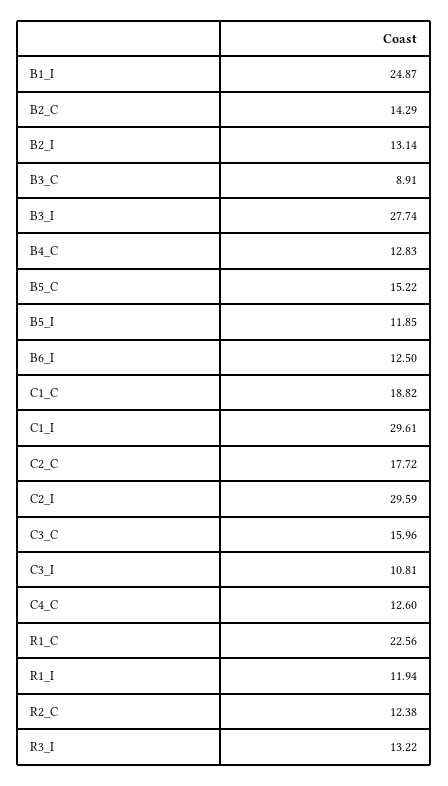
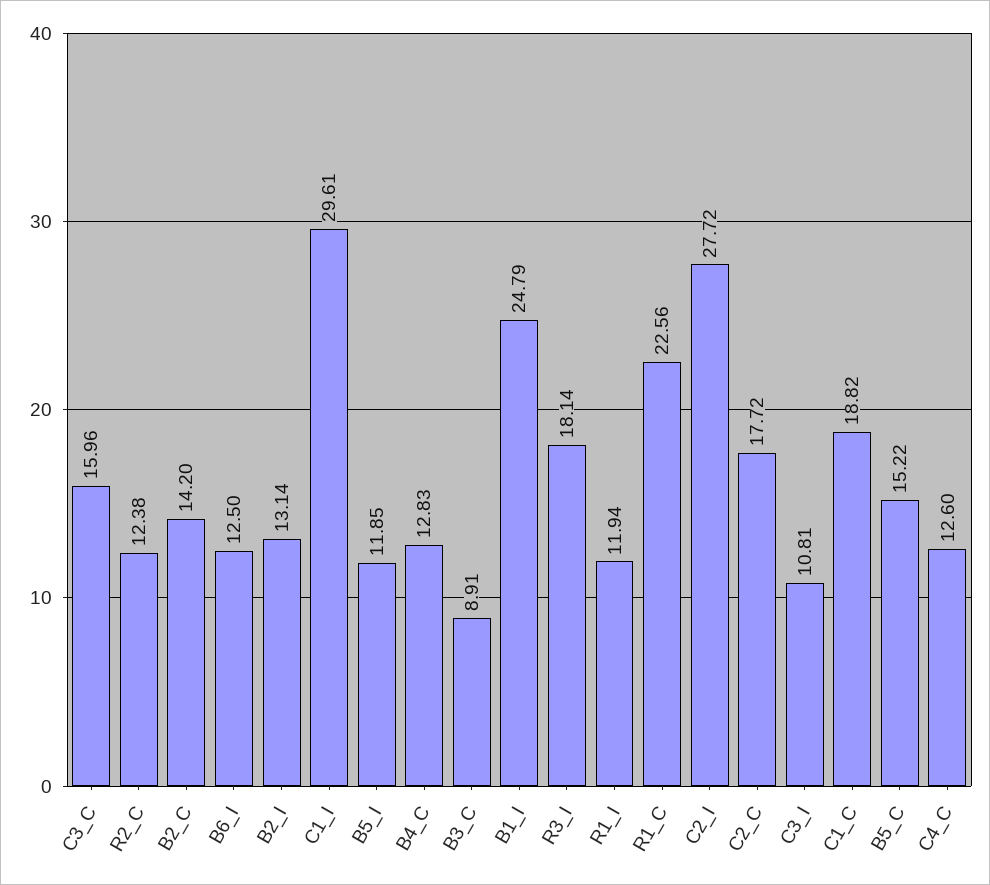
B1_I: 24.87 -> 24.79
B2_C: 14.29 -> 14.2
B3_I: 27.74 -> none
C2_I: 29.59 -> 27.72
R3_I: 13.22 -> 18.14

